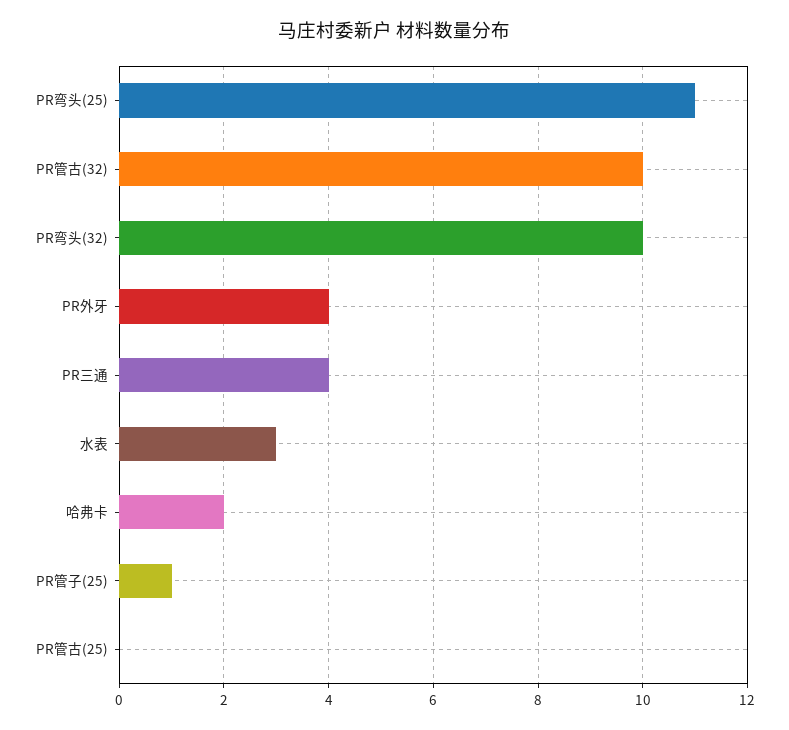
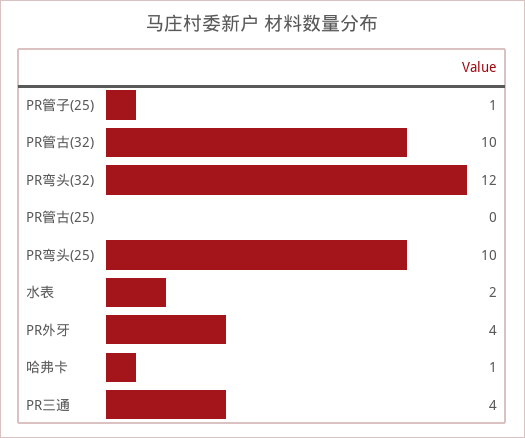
PR弯头(25): 11 -> 10
PR弯头(32): 10 -> 12
水表: 3 -> 2
哈弗卡: 2 -> 1

